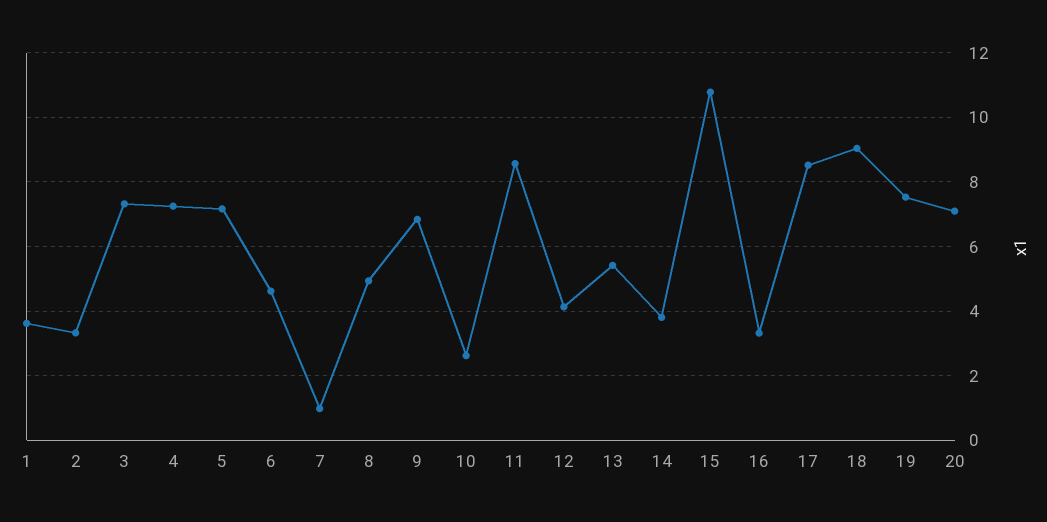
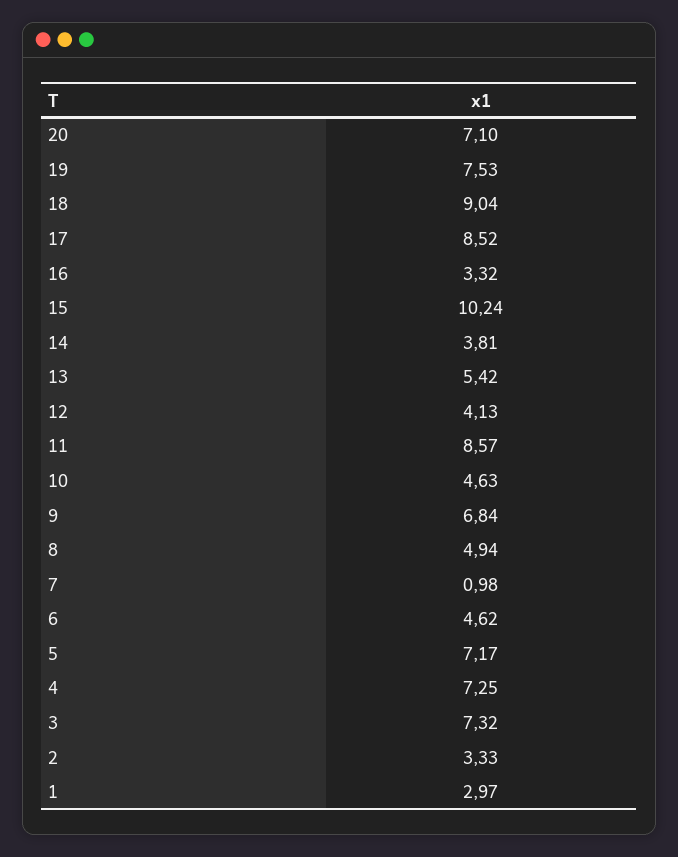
1: 3.6 -> 2.97
10: 2.6 -> 4.63
15: 10.8 -> 10.24

